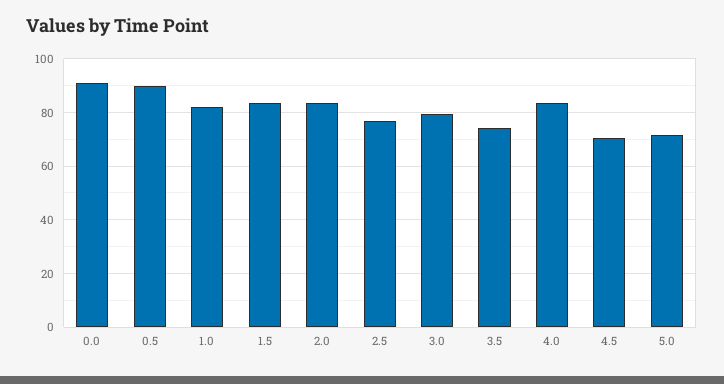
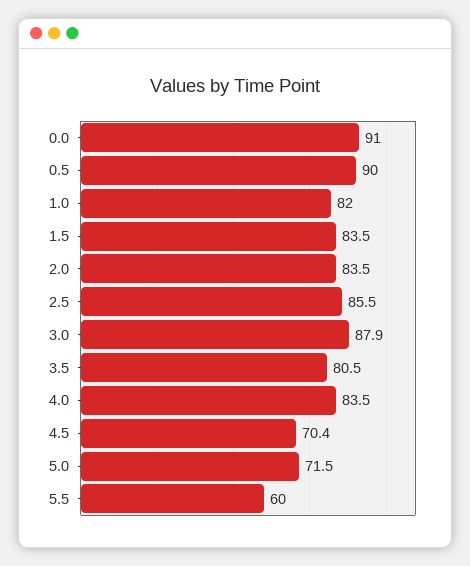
2.5: 77.5 -> 85.5
3.0: 80 -> 87.9
3.5: 75 -> 80.5
5.5: none -> 60

